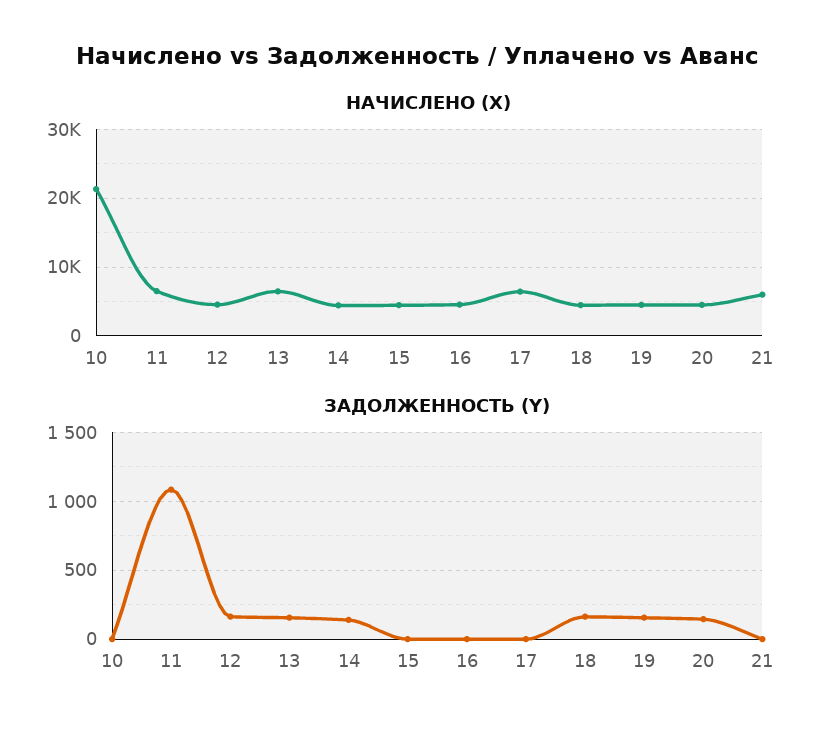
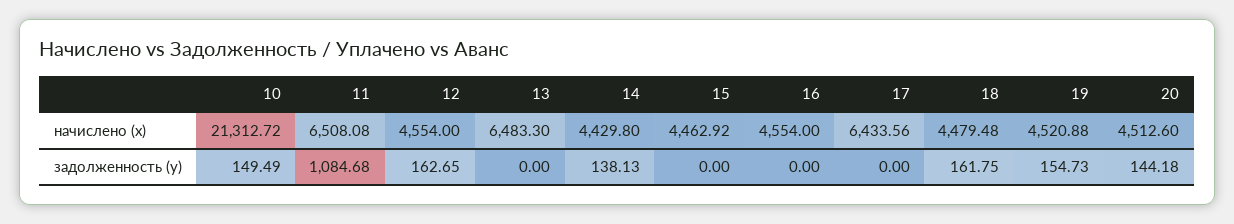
НАЧИСЛЕНО (X), 21: 6000 -> none
ЗАДОЛЖЕННОСТЬ (Y), 10: 0 -> 149.49
ЗАДОЛЖЕННОСТЬ (Y), 13: 150 -> 0
ЗАДОЛЖЕННОСТЬ (Y), 21: 0 -> none

